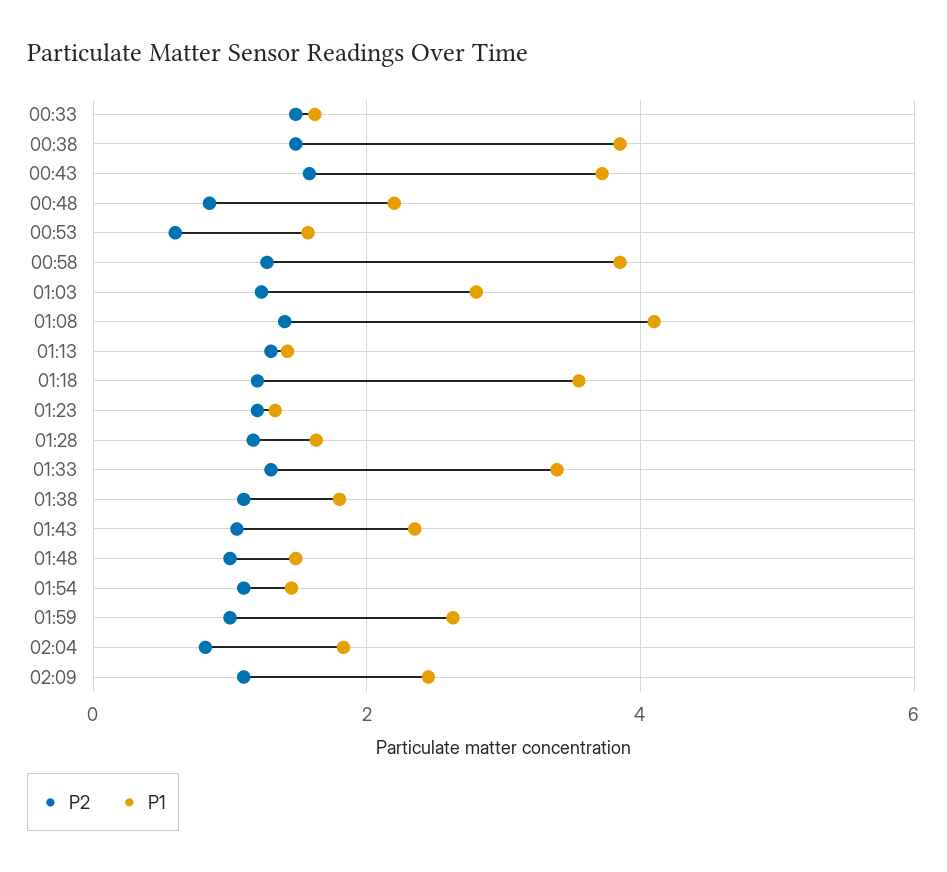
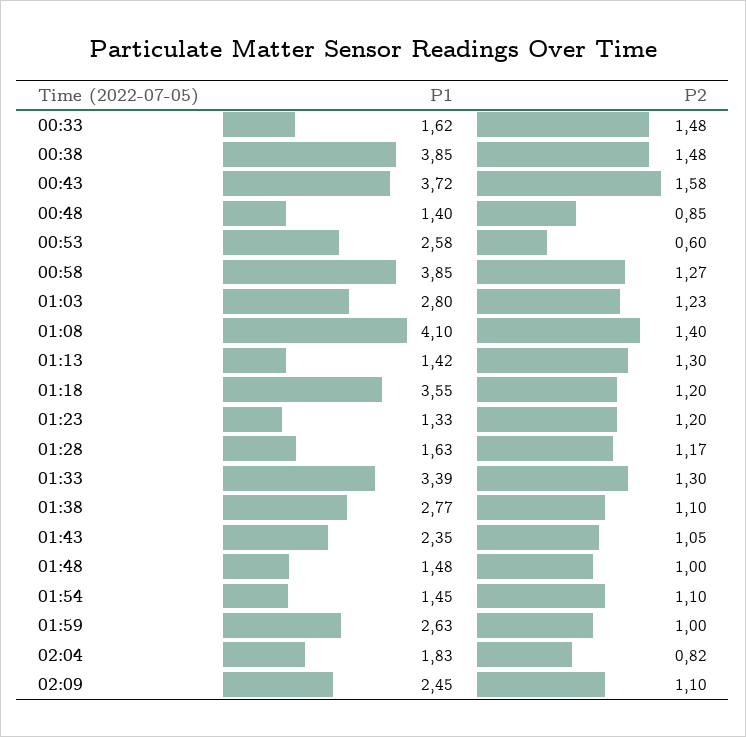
P1, 00:48: 2.2 -> 1.4
P1, 00:53: 1.6 -> 2.58
P1, 01:38: 1.8 -> 2.77

